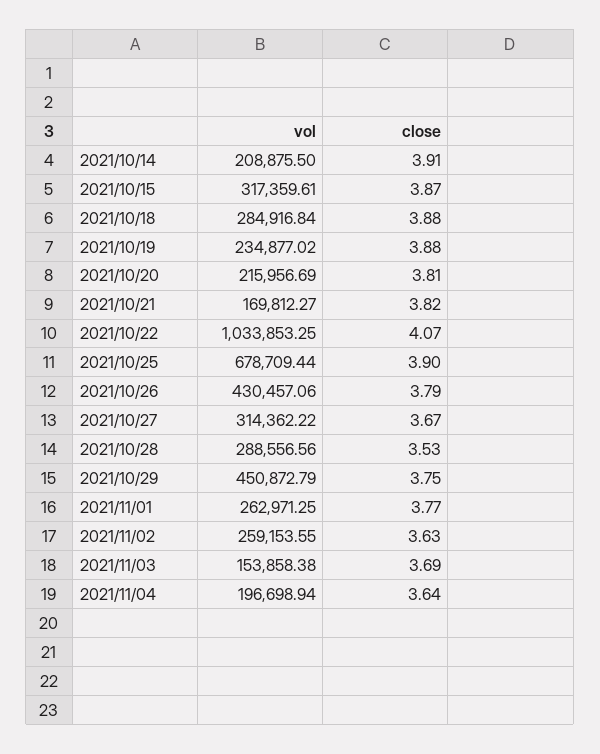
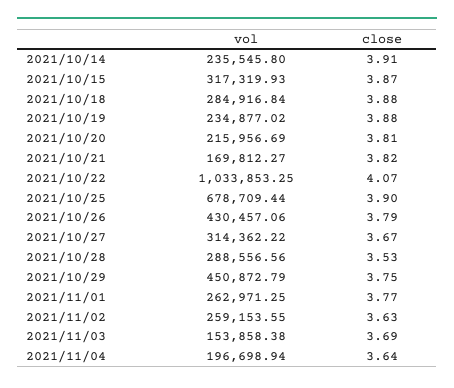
vol, 2021/10/14: 208875.5 -> 235545.8
vol, 2021/10/15: 317359.61 -> 317319.93

